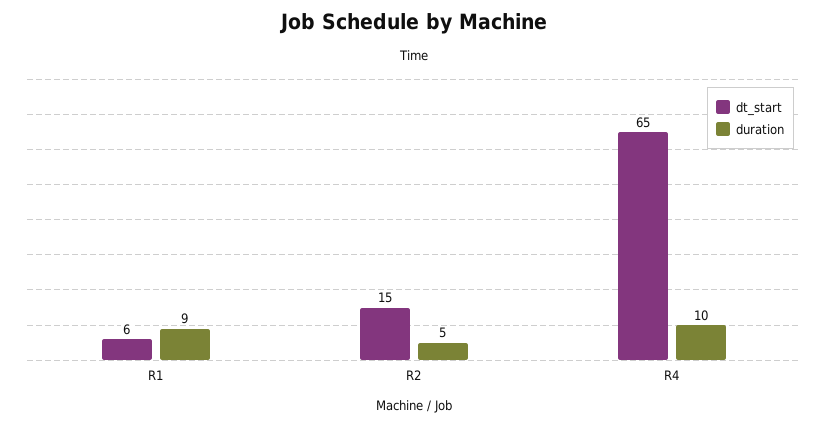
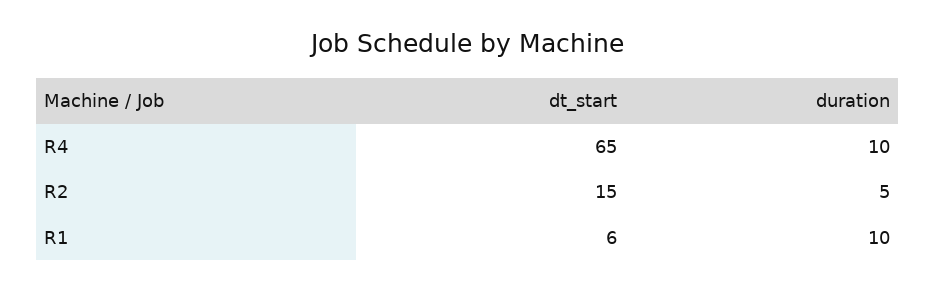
duration, R1: 9 -> 10

